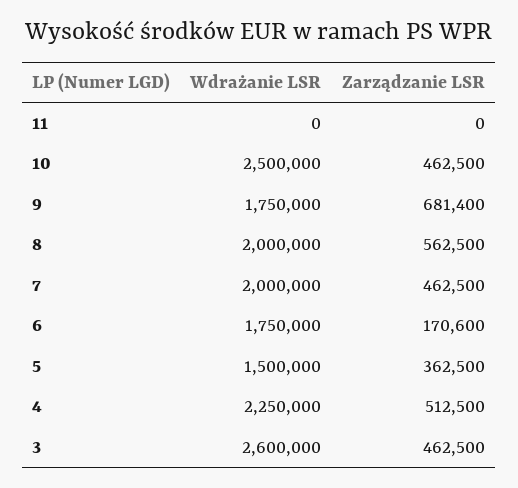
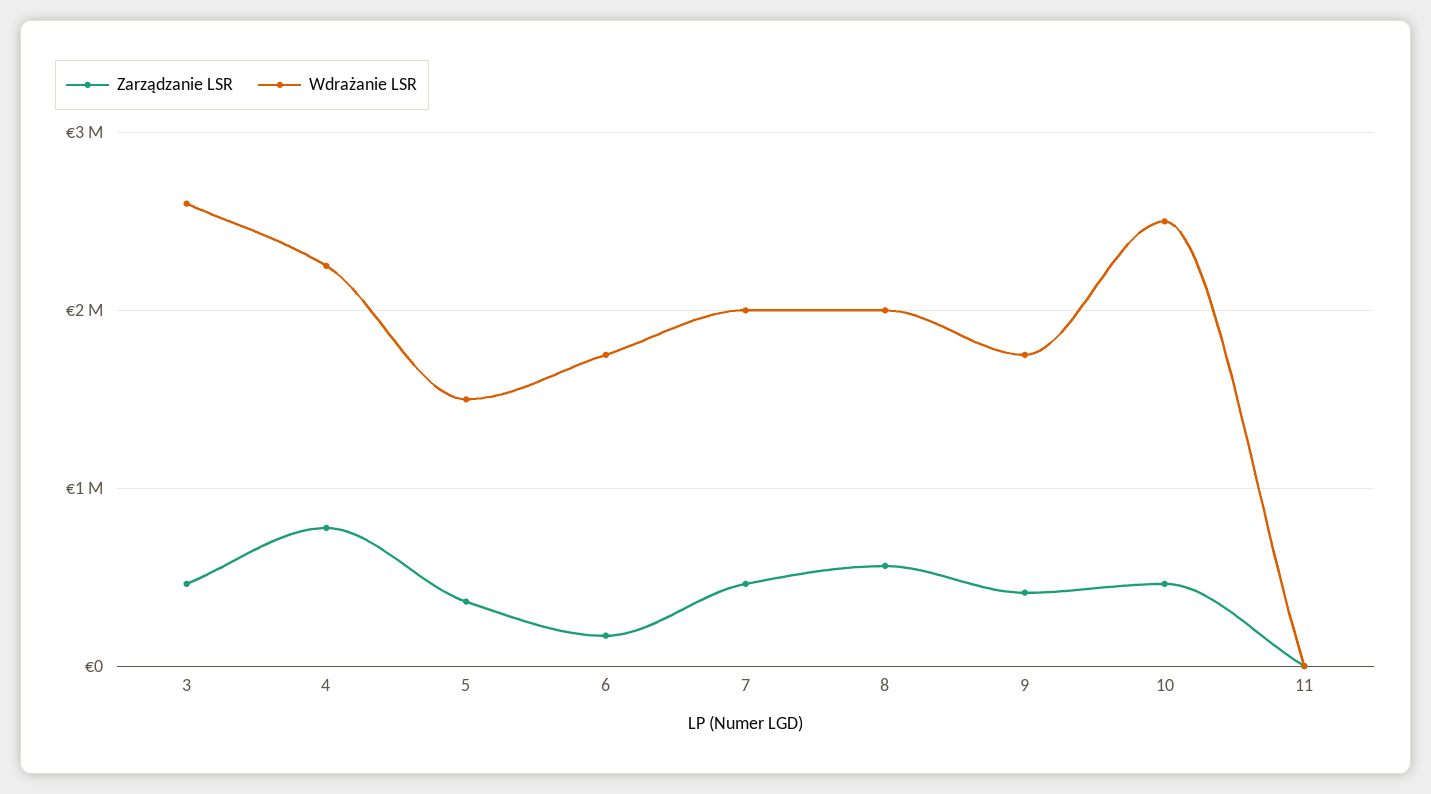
Zarządzanie LSR, 9: 681400 -> 400000
Zarządzanie LSR, 4: 512500 -> 800000

